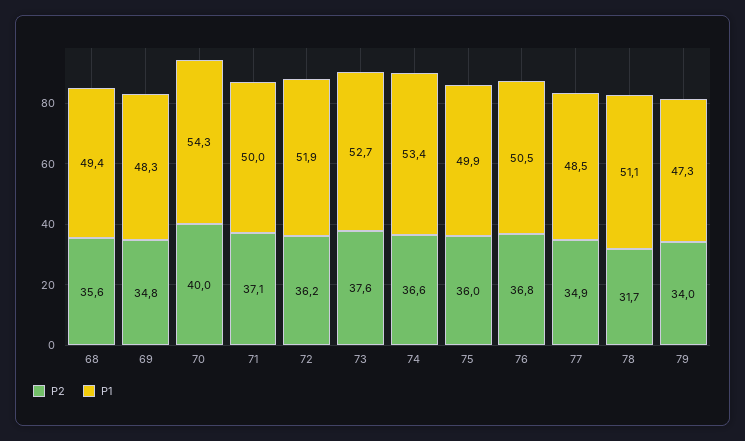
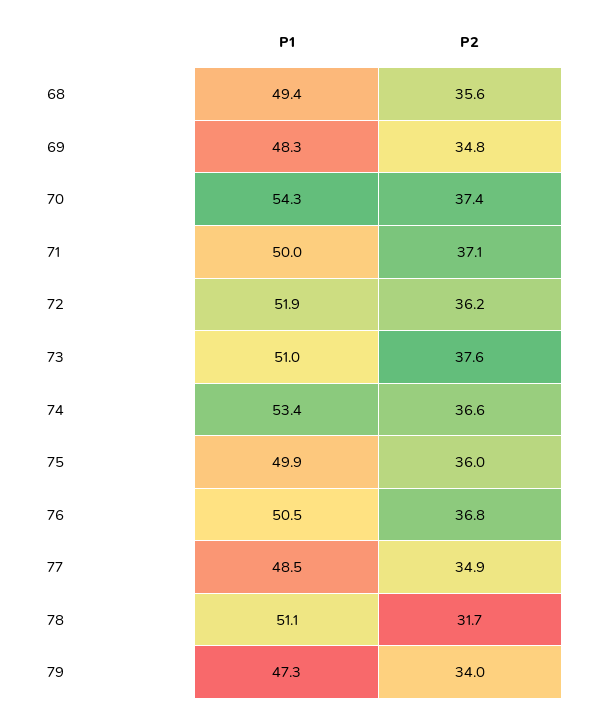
P2, 70: 40 -> 37.4
P1, 73: 52.7 -> 51

